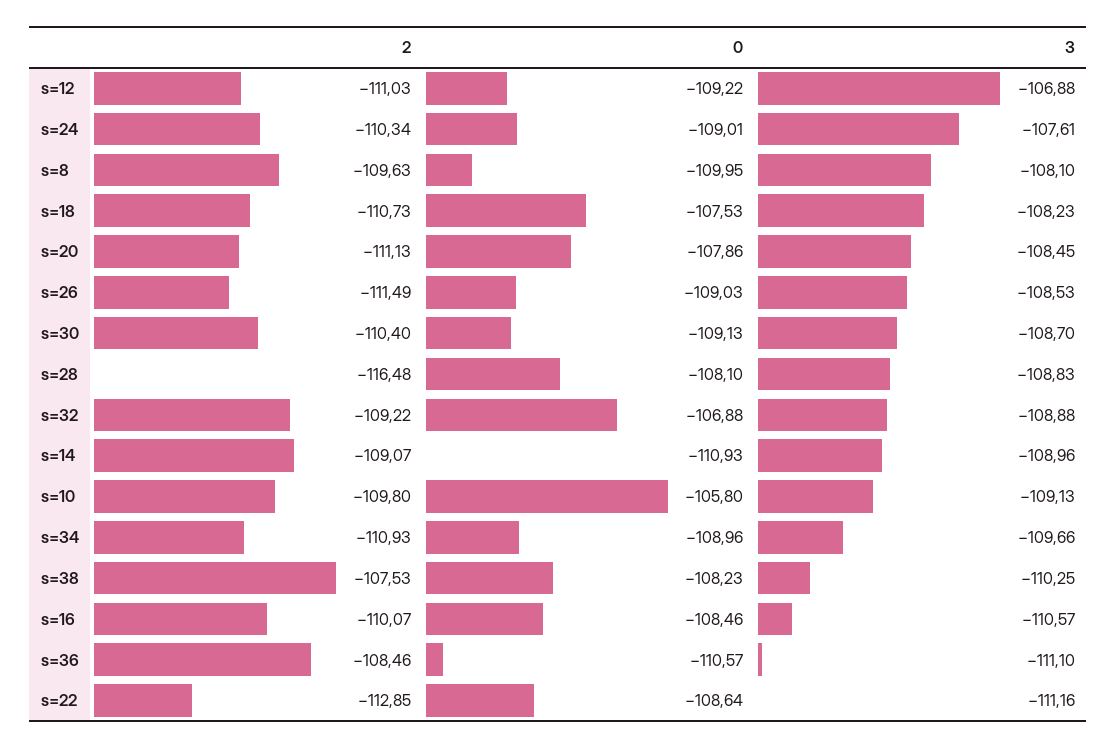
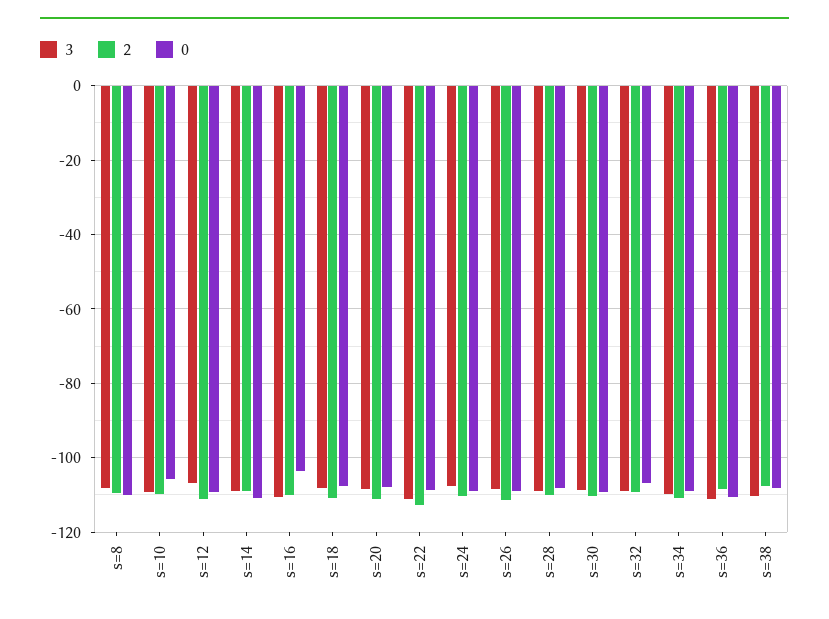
2, s=28: -116.48 -> -110
0, s=16: -108.46 -> -104

